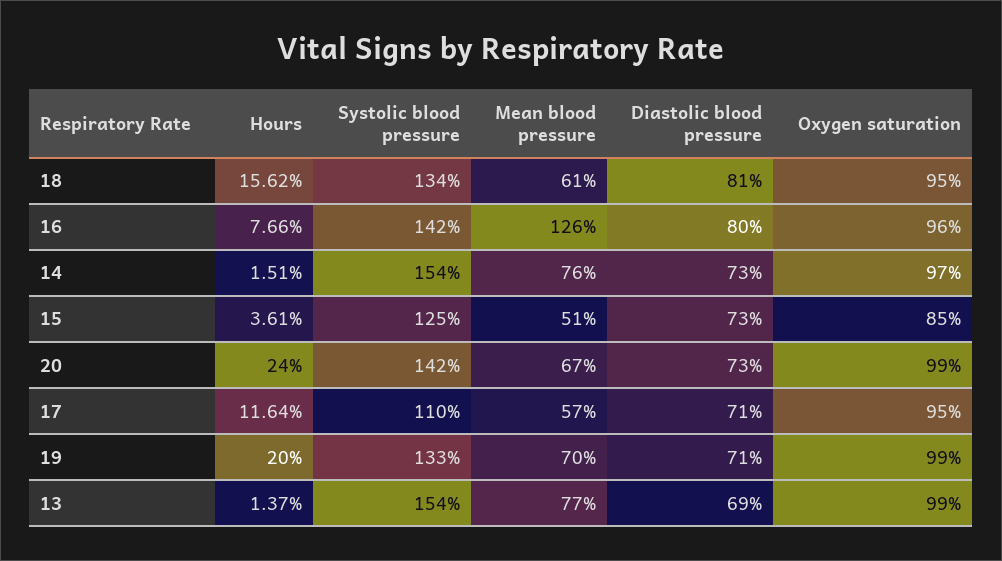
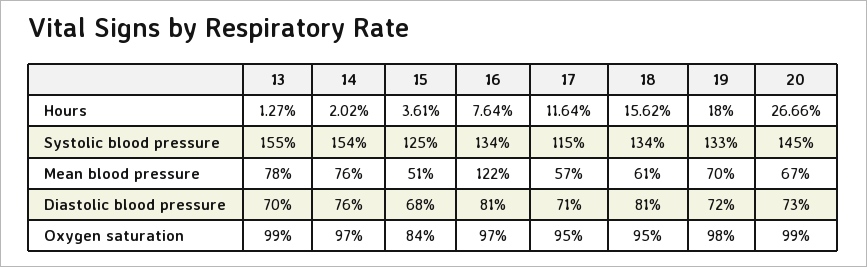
Hours, 16: 7.66 -> 7.64
Systolic blood pressure, 16: 142 -> 134
Mean blood pressure, 16: 126 -> 122
Diastolic blood pressure, 16: 80 -> 81
Oxygen saturation, 16: 96 -> 97
Hours, 14: 1.51 -> 2.02
Diastolic blood pressure, 14: 73 -> 76
Diastolic blood pressure, 15: 73 -> 68
Oxygen saturation, 15: 85 -> 84
Hours, 20: 24 -> 26.66
Systolic blood pressure, 20: 142 -> 145
Systolic blood pressure, 17: 110 -> 115
Hours, 19: 20 -> 18
Diastolic blood pressure, 19: 71 -> 72
Oxygen saturation, 19: 99 -> 98
Hours, 13: 1.37 -> 1.27
Systolic blood pressure, 13: 154 -> 155
Mean blood pressure, 13: 77 -> 78
Diastolic blood pressure, 13: 69 -> 70

